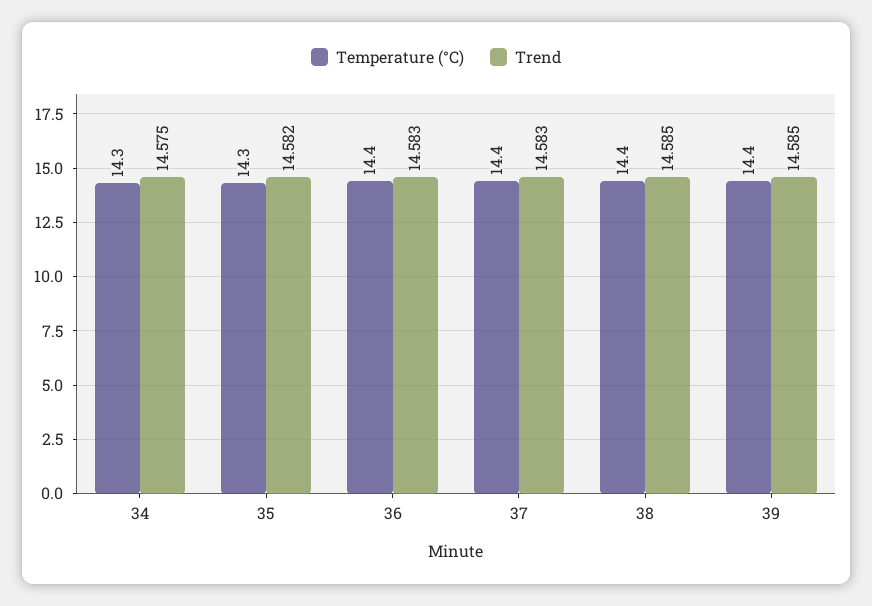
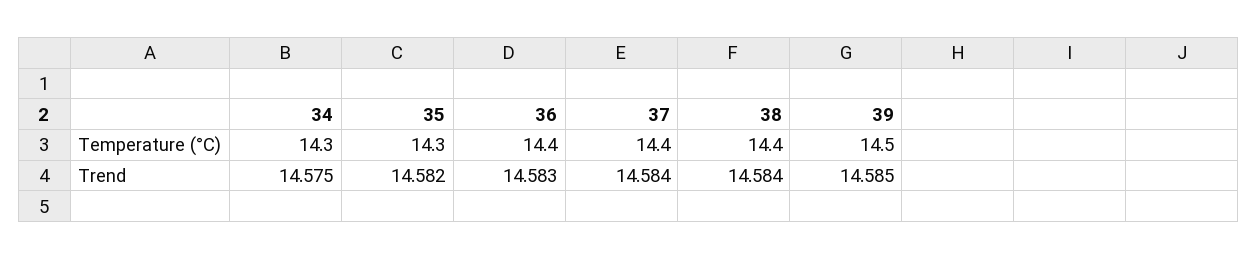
Trend, 37: 14.583 -> 14.584
Trend, 38: 14.585 -> 14.584
Temperature (°C), 39: 14.4 -> 14.5

